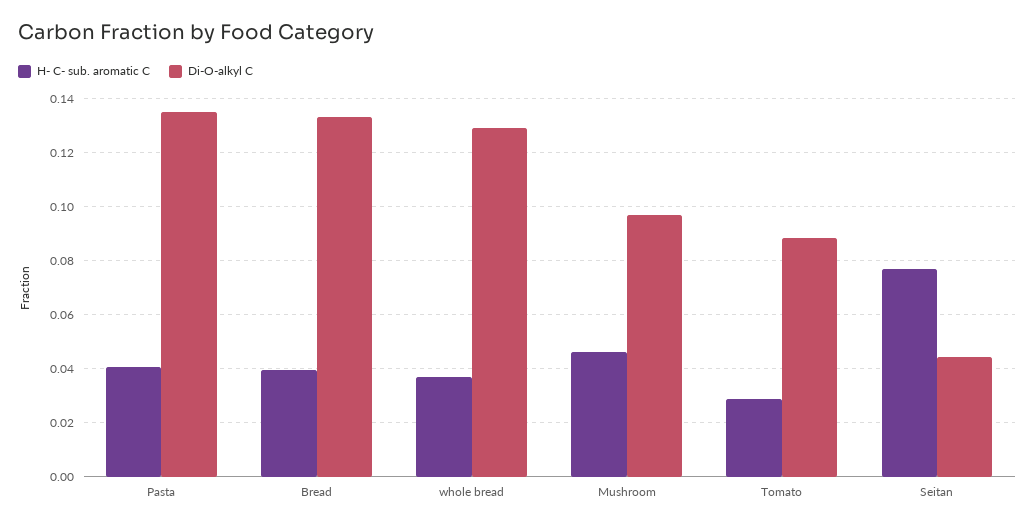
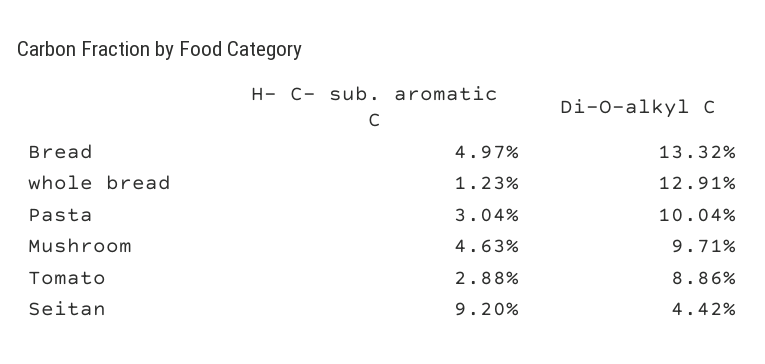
H- C- sub. aromatic C, Pasta: 0.04 -> 0.0304
Di-O-alkyl C, Pasta: 0.135 -> 0.1004
H- C- sub. aromatic C, Bread: 0.04 -> 0.0497
H- C- sub. aromatic C, whole bread: 0.0375 -> 0.0123
H- C- sub. aromatic C, Seitan: 0.0775 -> 0.092

